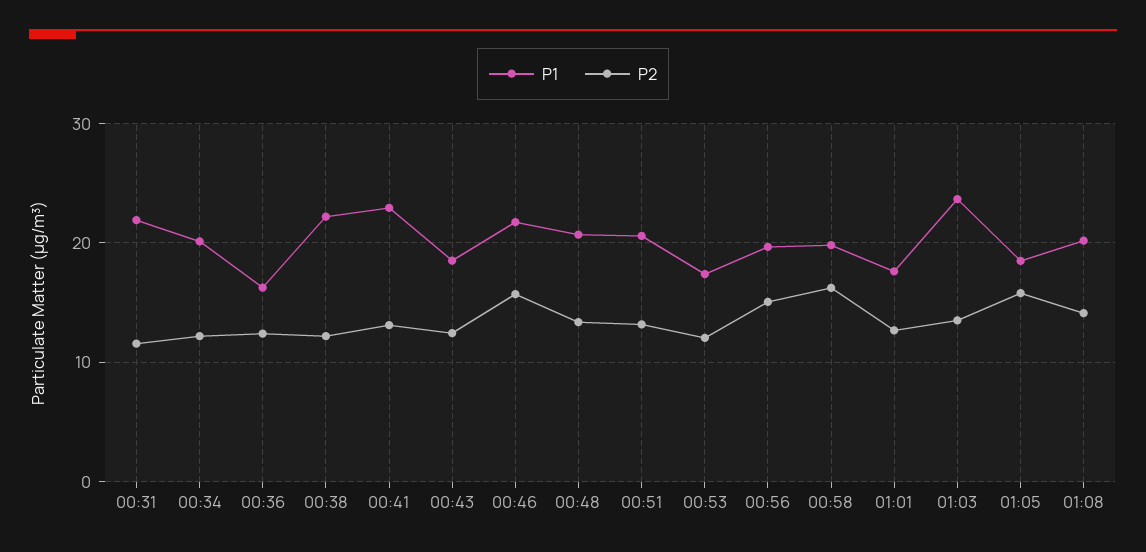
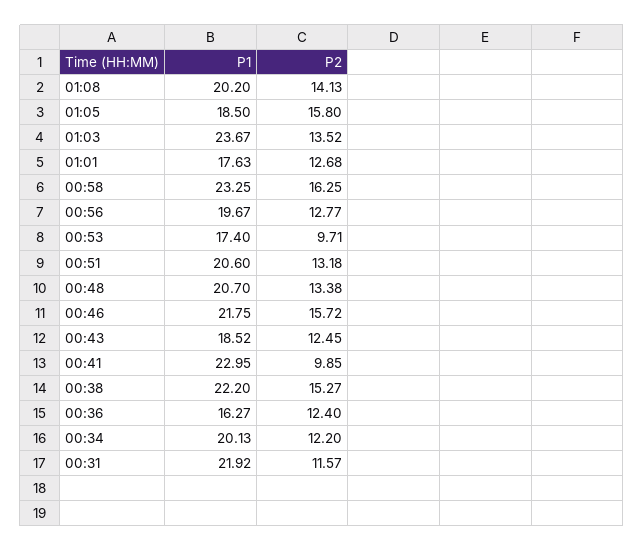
P2, 00:38: 12 -> 15.27
P2, 00:41: 13 -> 9.85
P2, 00:53: 12 -> 9.71
P2, 00:56: 15 -> 12.77
P1, 00:58: 20 -> 23.25

